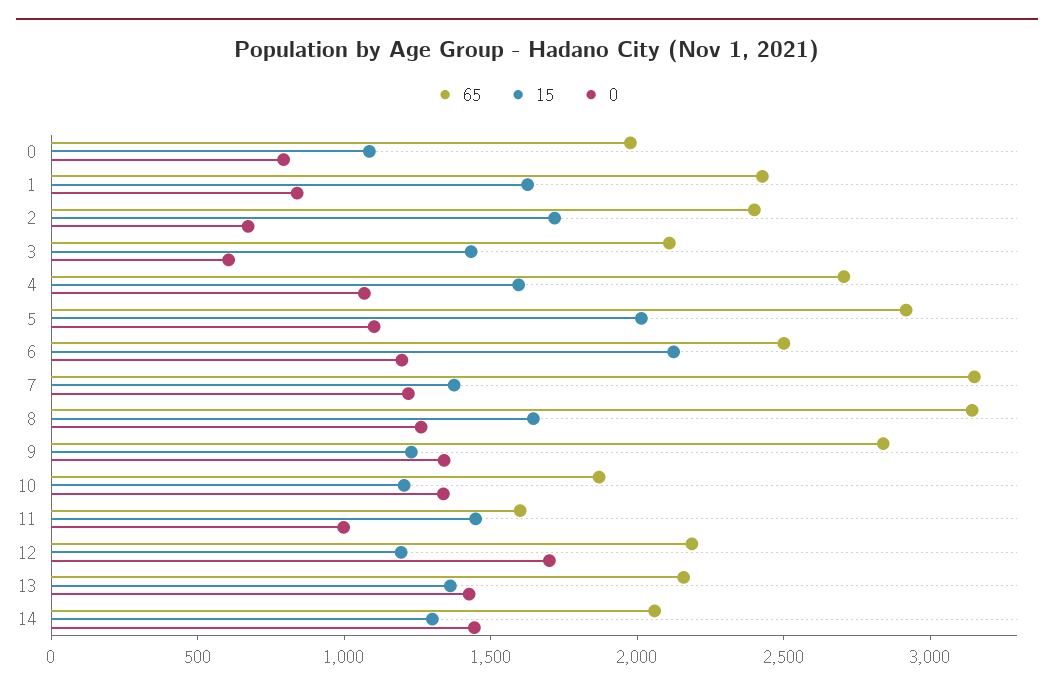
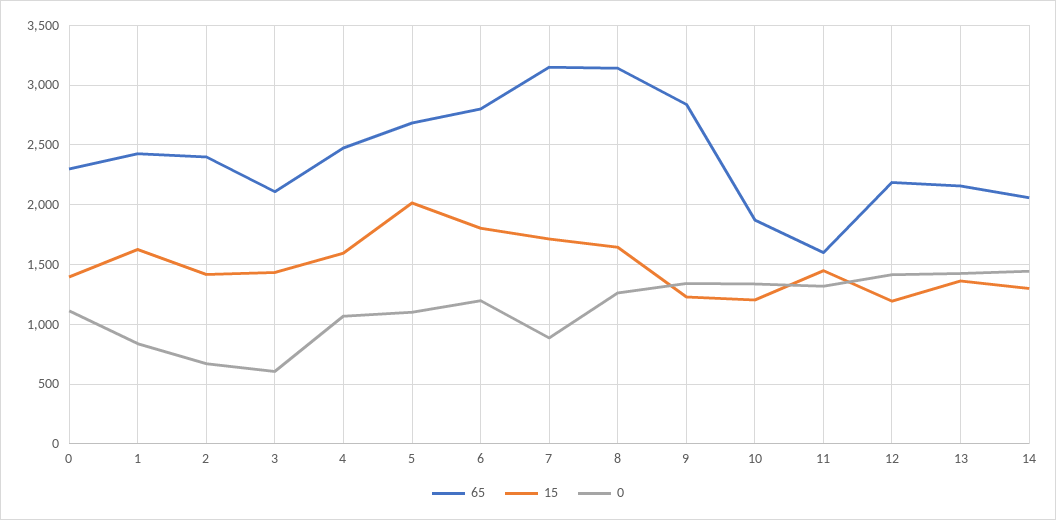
65, 0: 2000 -> 2300
15, 0: 1100 -> 1400
0, 0: 800 -> 1100
15, 2: 1700 -> 1400
65, 4: 2700 -> 2500
65, 5: 2900 -> 2700
65, 6: 2500 -> 2800
15, 6: 2100 -> 1800
15, 7: 1400 -> 1700
0, 7: 1200 -> 900
0, 11: 1000 -> 1300
0, 12: 1700 -> 1400

